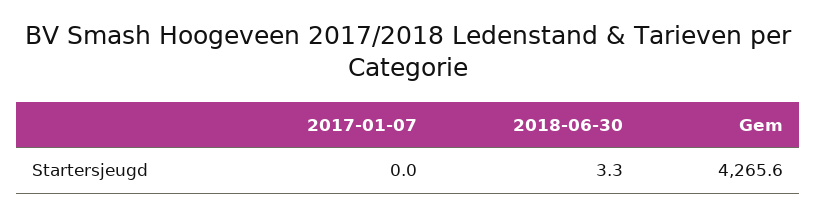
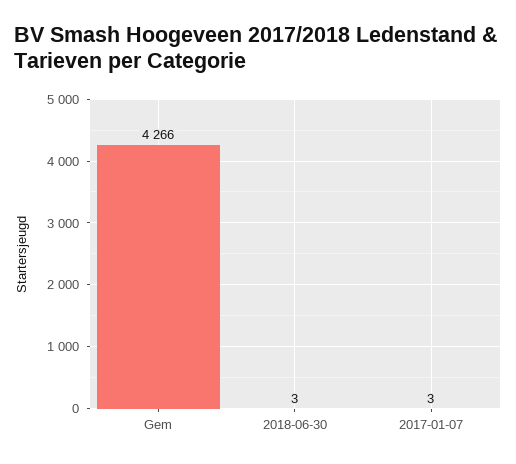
2017-01-07: 0 -> 3

